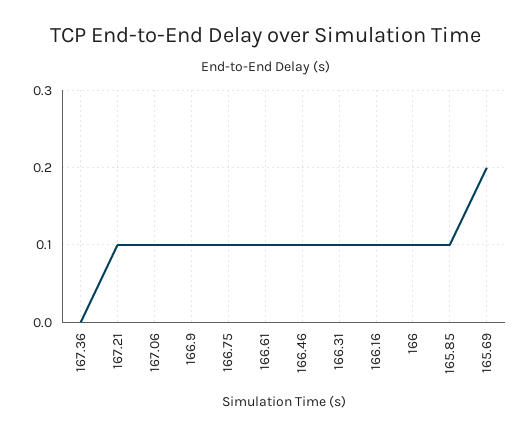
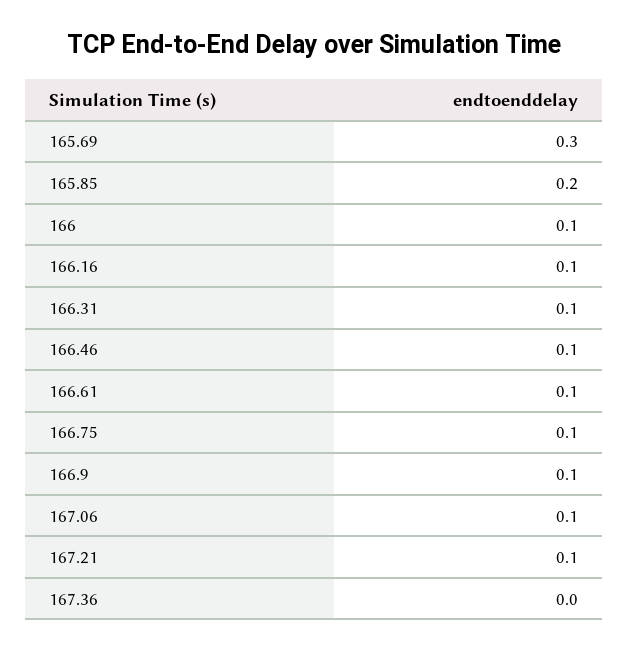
165.85: 0.1 -> 0.2
165.69: 0.2 -> 0.3

